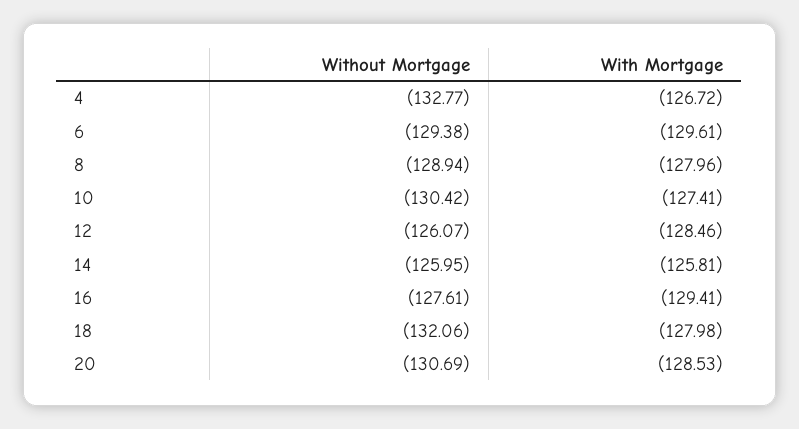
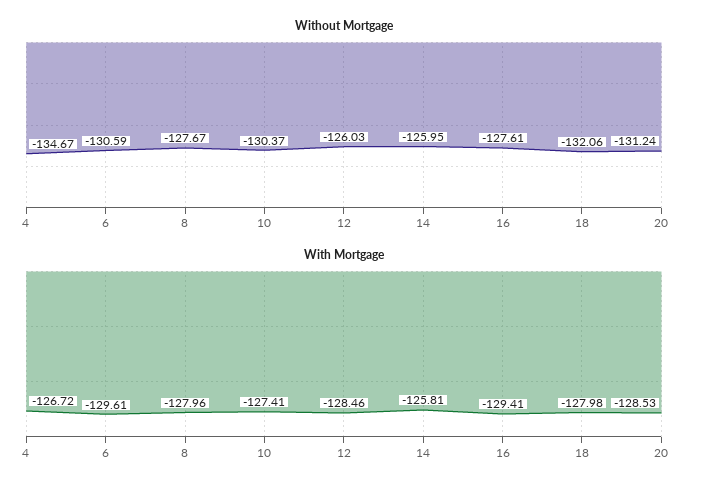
Without Mortgage, 4: -132.77 -> -134.67
Without Mortgage, 6: -129.38 -> -130.59
Without Mortgage, 8: -128.94 -> -127.67
Without Mortgage, 10: -130.42 -> -130.37
Without Mortgage, 12: -126.07 -> -126.03
Without Mortgage, 20: -130.69 -> -131.24

